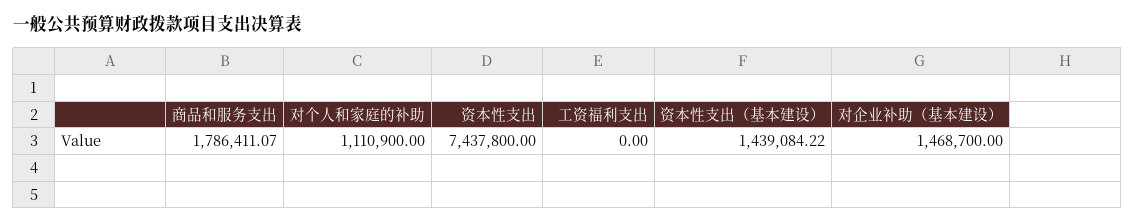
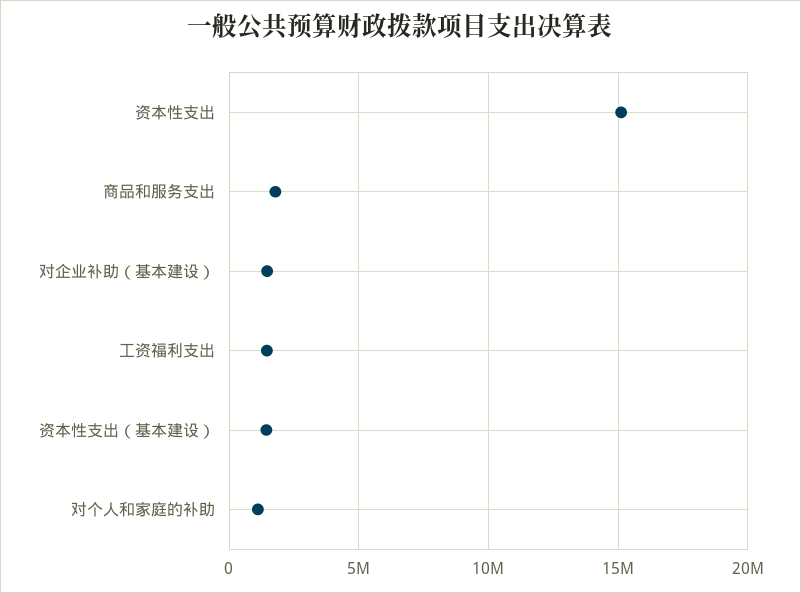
资本性支出: 7437800 -> 15000000
工资福利支出: 0 -> 1500000

